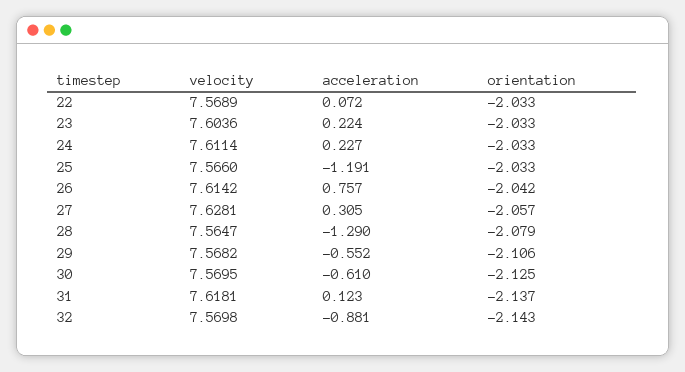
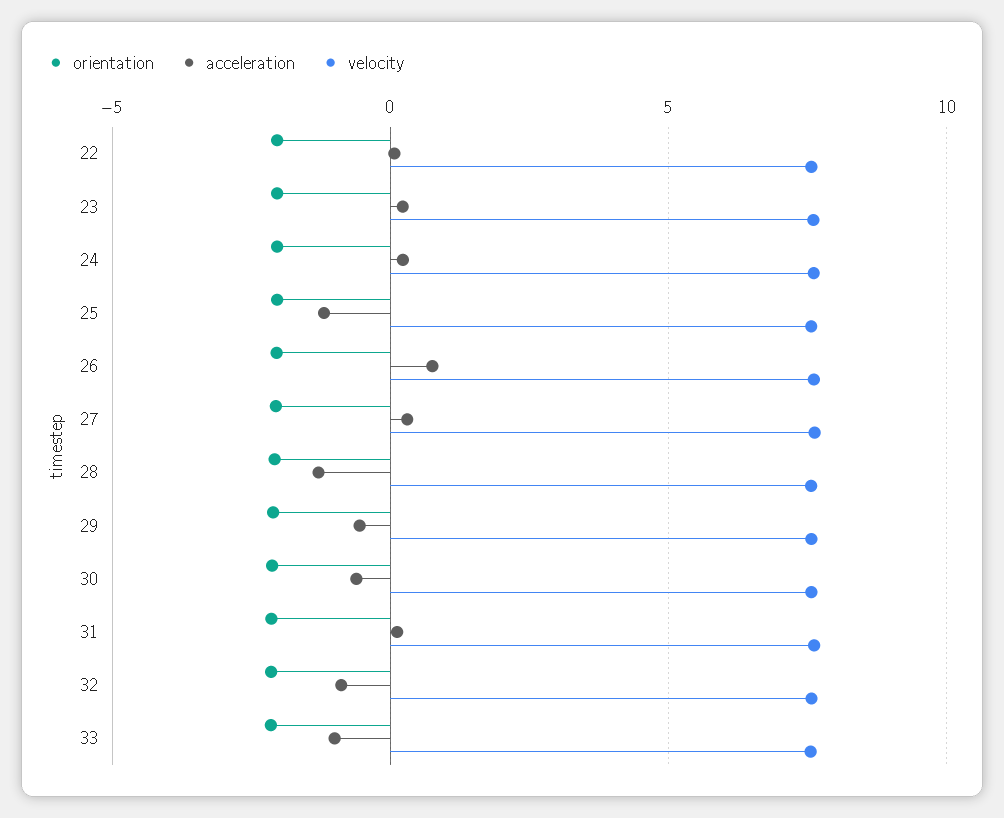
orientation, 33: none -> -2
acceleration, 33: none -> -1
velocity, 33: none -> 7.5

